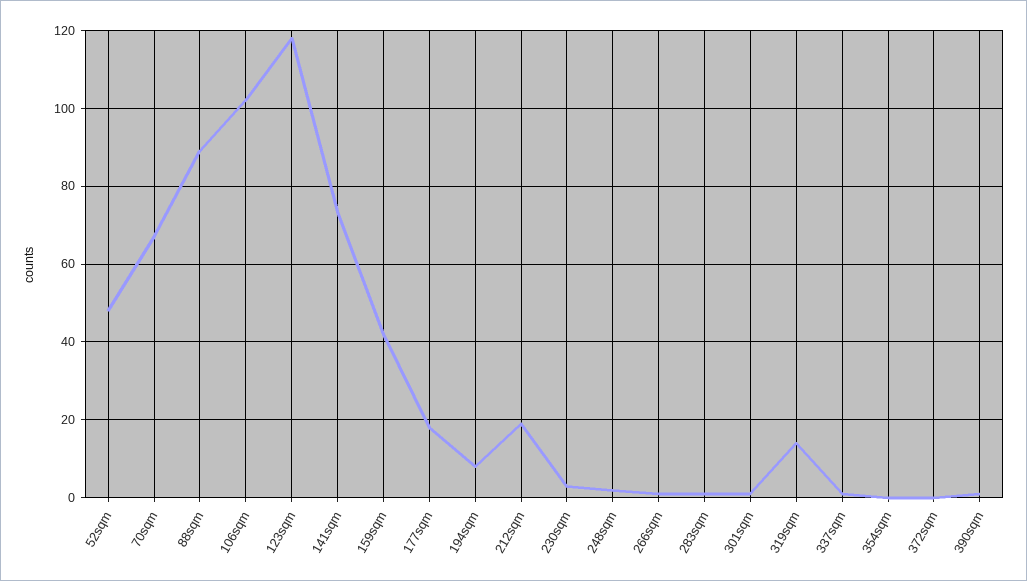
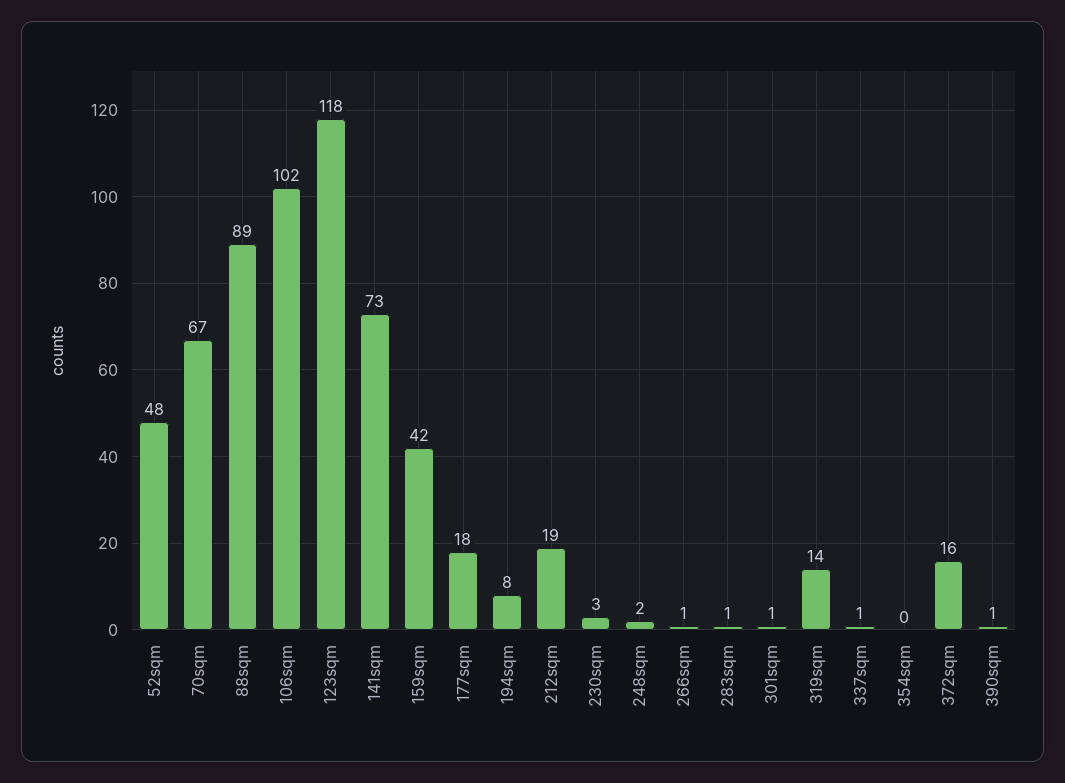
372sqm: 0 -> 16

